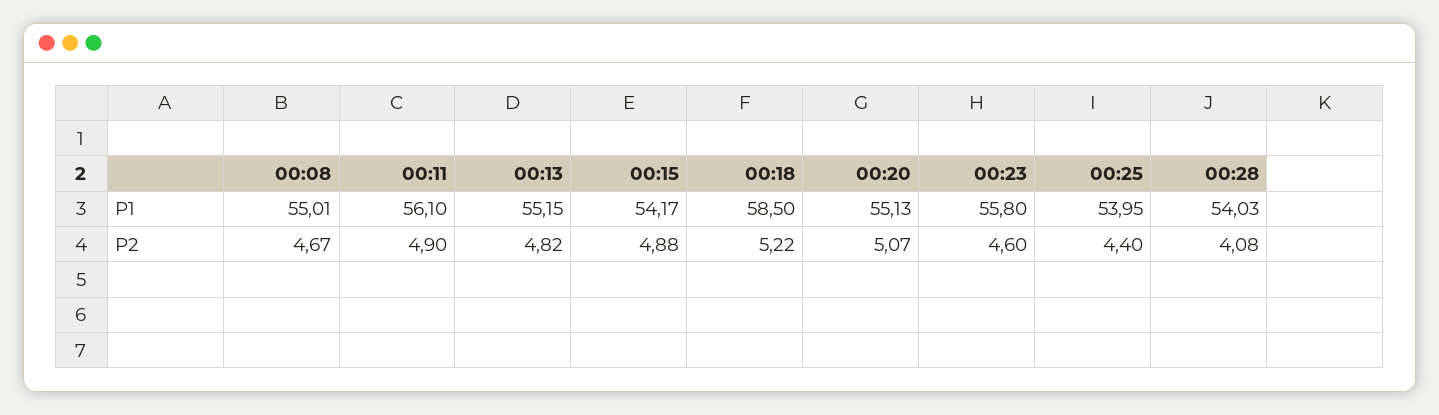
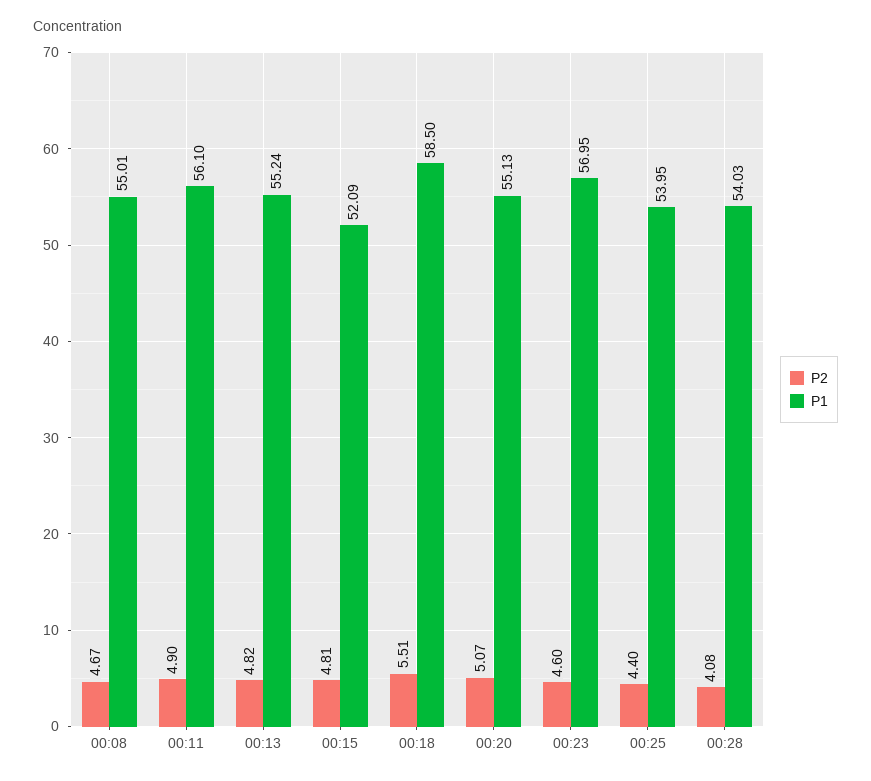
P1, 00:13: 55.15 -> 55.24
P1, 00:15: 54.17 -> 52.09
P1, 00:23: 55.8 -> 56.95
P2, 00:15: 4.88 -> 4.81
P2, 00:18: 5.22 -> 5.51

